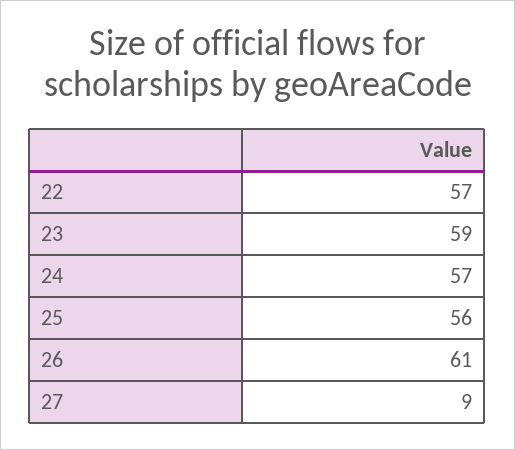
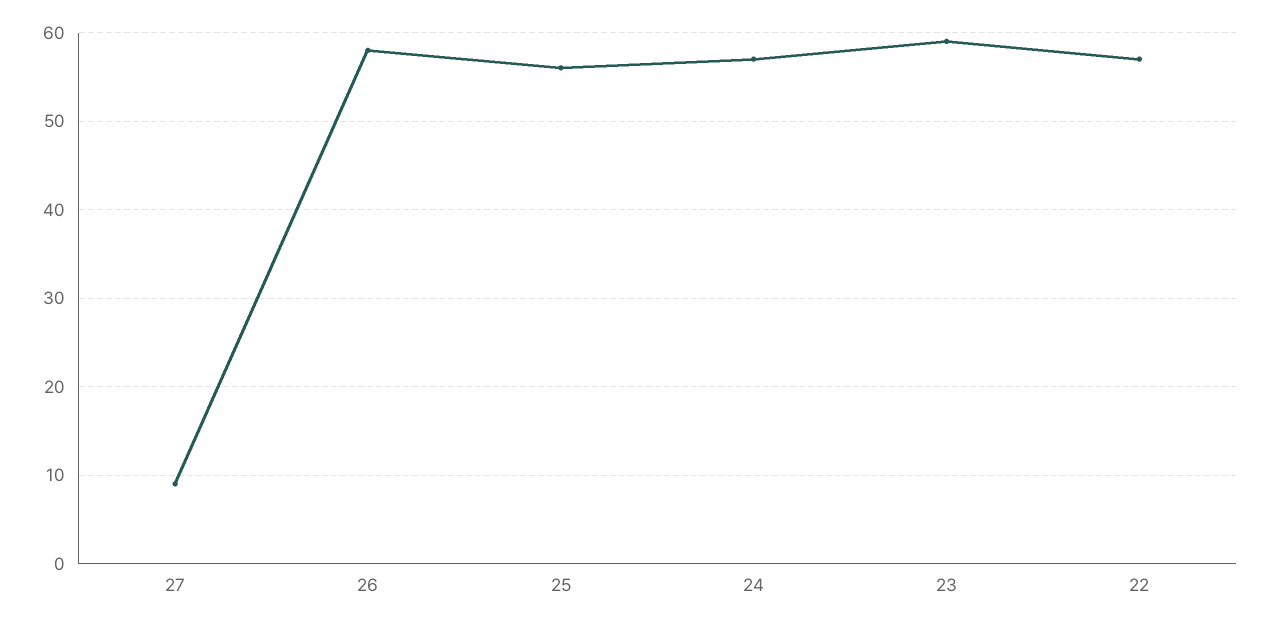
26: 61 -> 58

